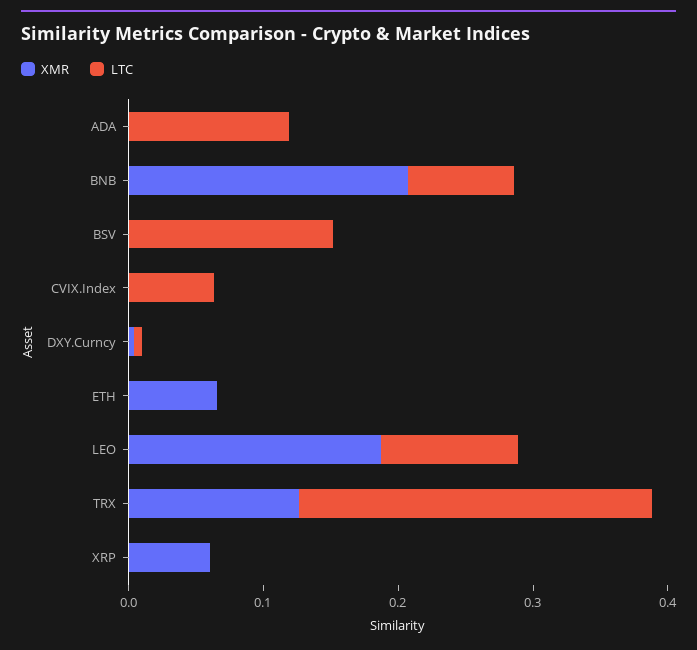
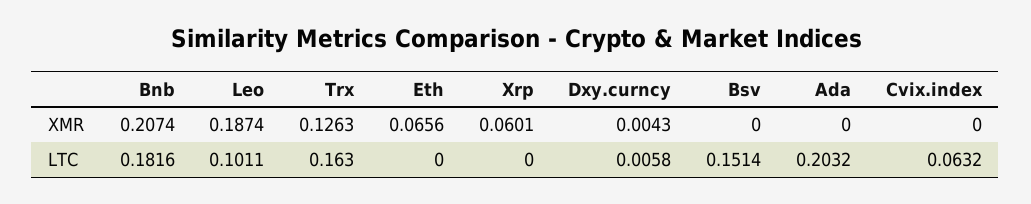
LTC, ADA: 0.12 -> 0.2032
LTC, BNB: 0.08 -> 0.1816
LTC, TRX: 0.26 -> 0.163

